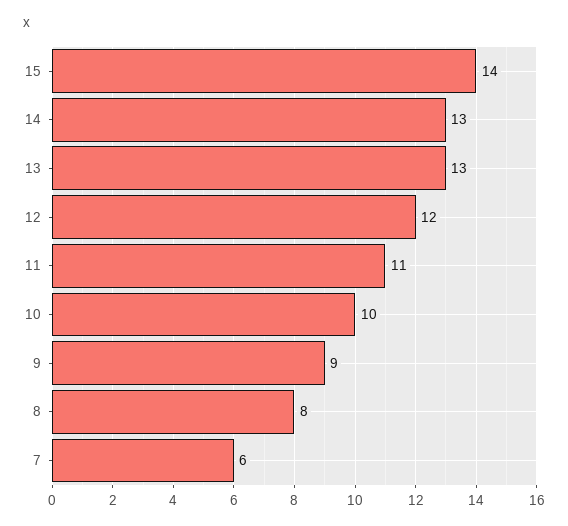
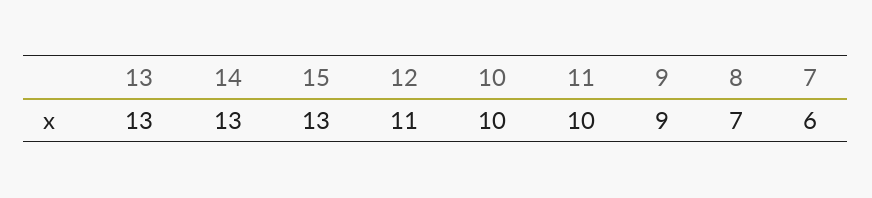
15: 14 -> 13
12: 12 -> 11
11: 11 -> 10
8: 8 -> 7

